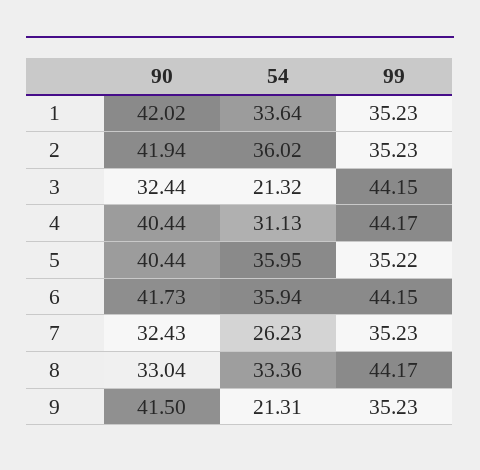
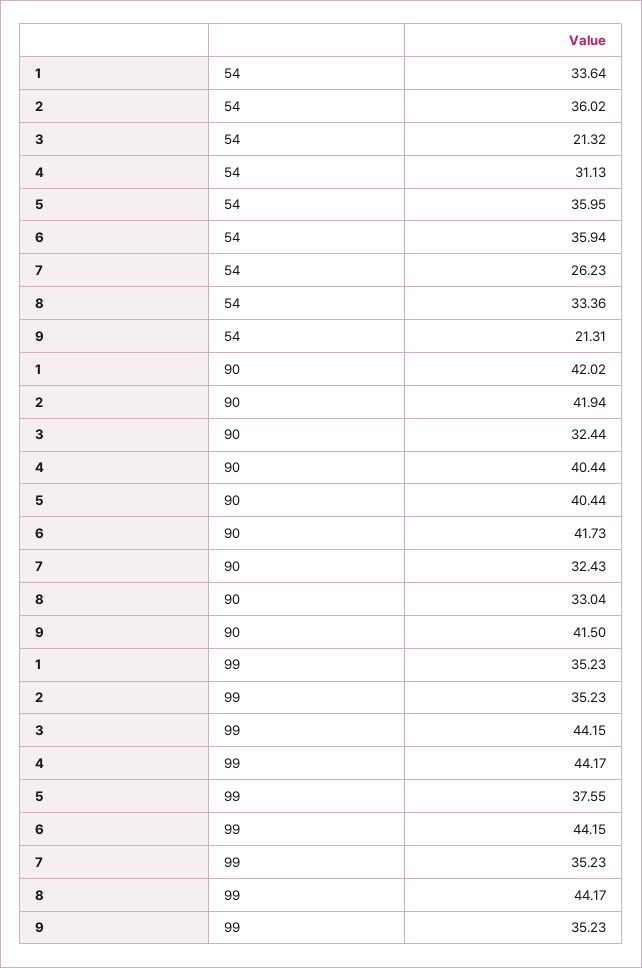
99, 5: 35.22 -> 37.55

